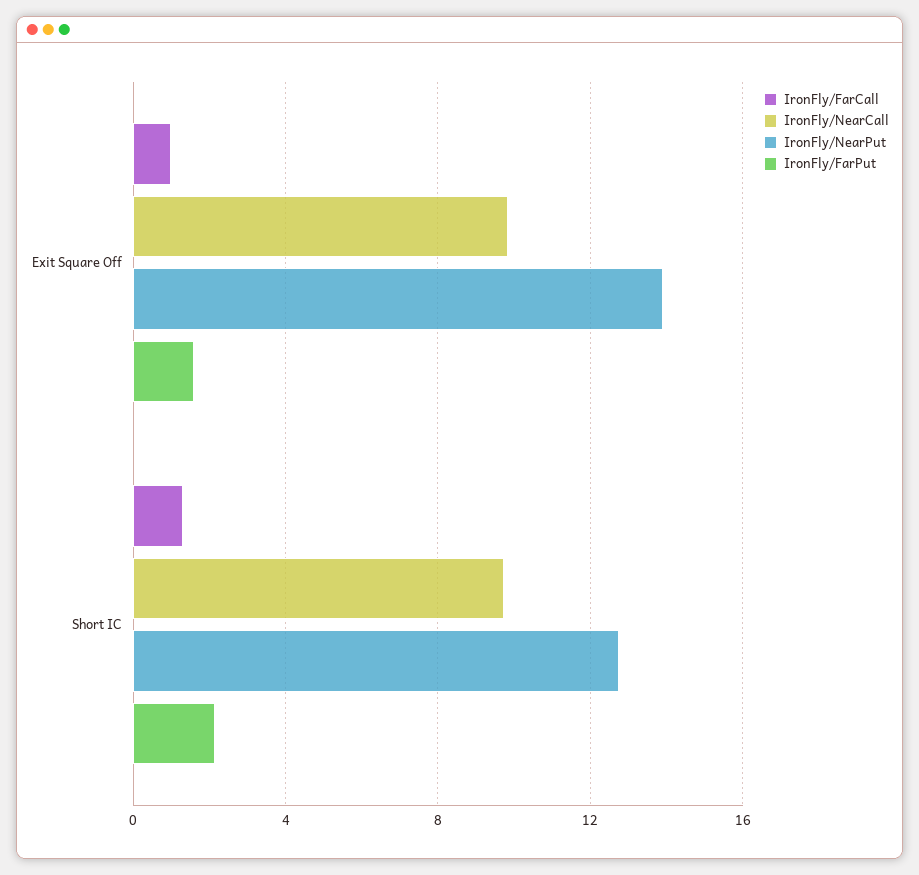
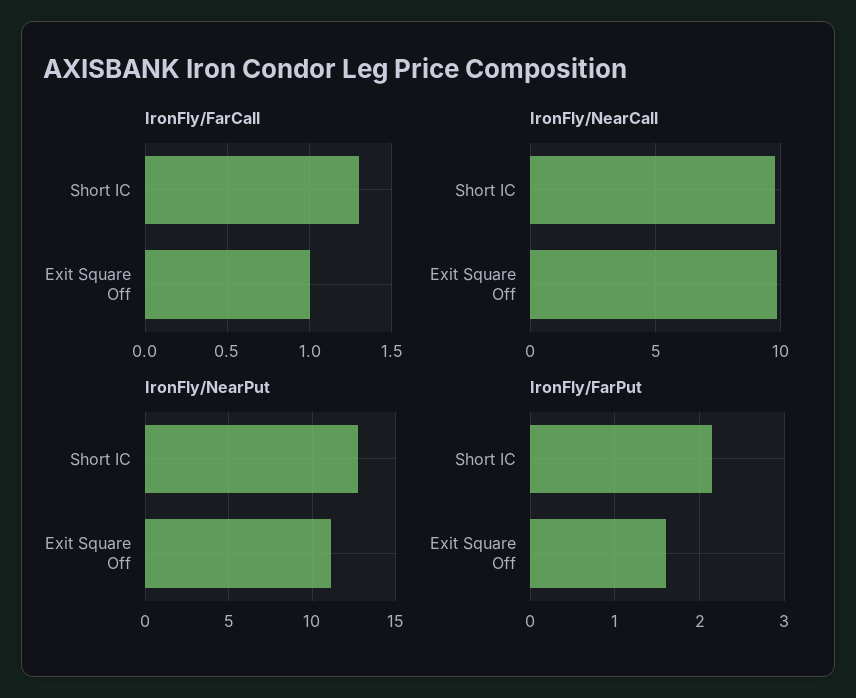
IronFly/NearPut, Exit Square Off: 14 -> 11

